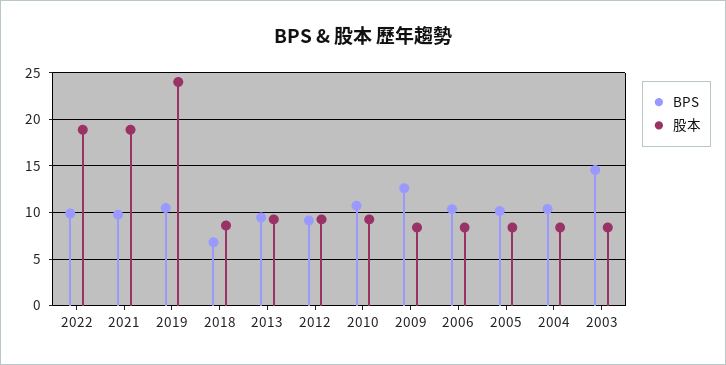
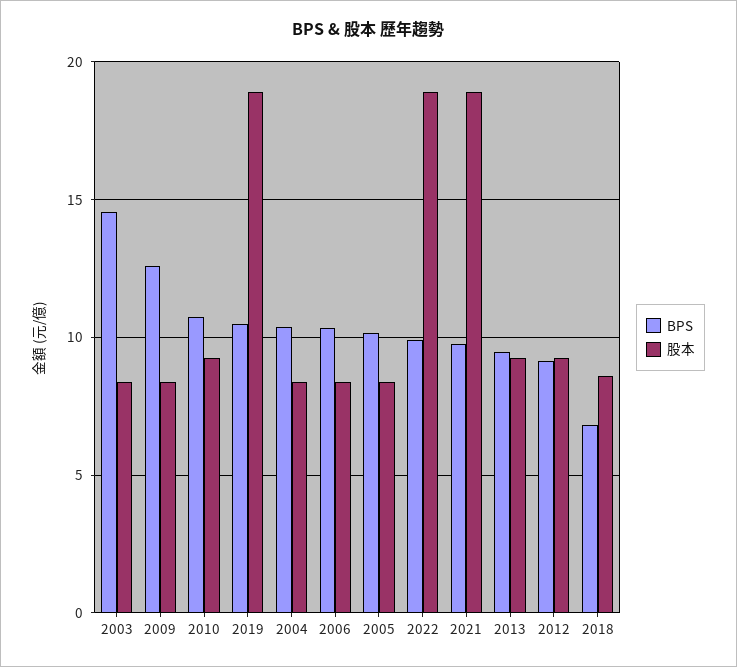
股本, 2019: 24 -> 19

